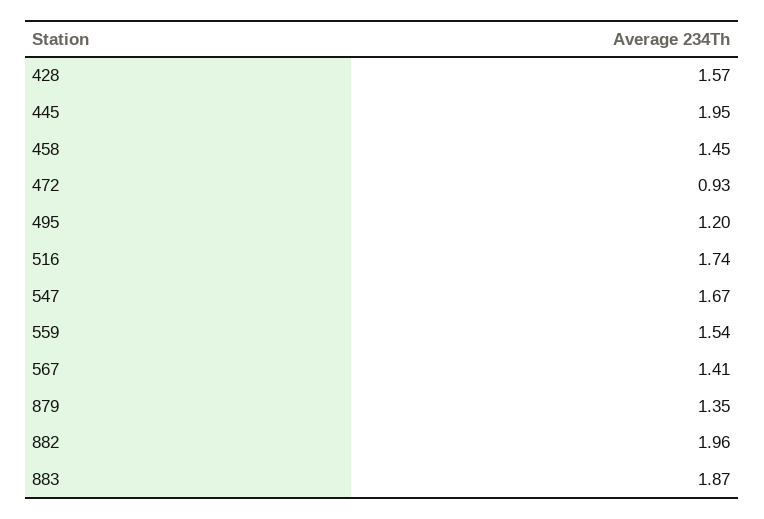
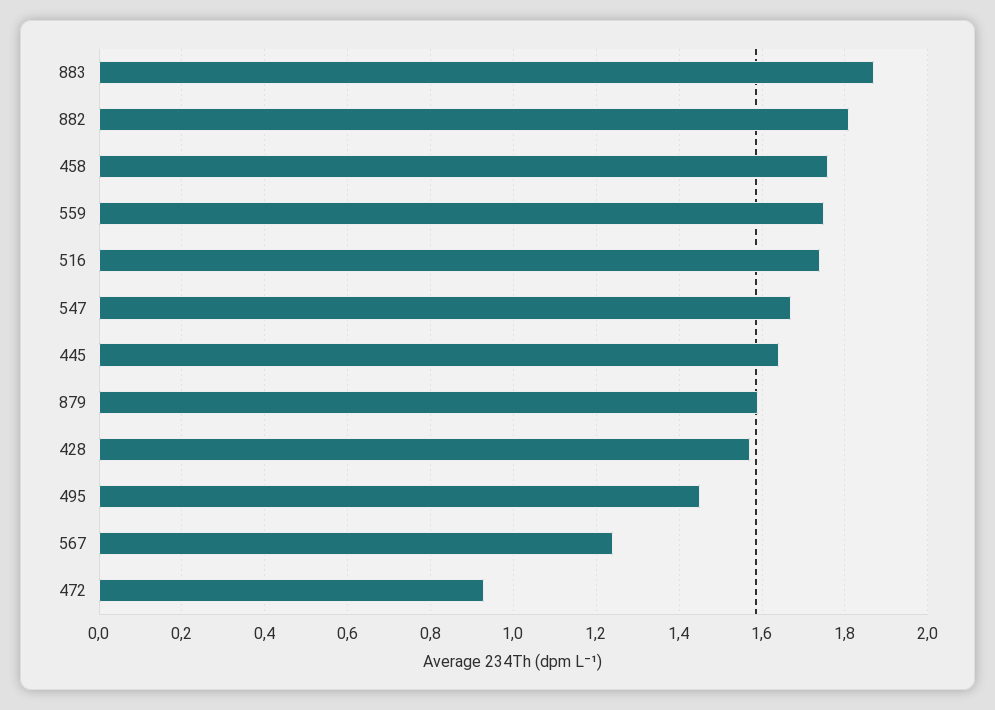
445: 1.95 -> 1.65
458: 1.45 -> 1.75
495: 1.2 -> 1.45
559: 1.54 -> 1.75
567: 1.41 -> 1.25
879: 1.35 -> 1.6
882: 1.96 -> 1.8

